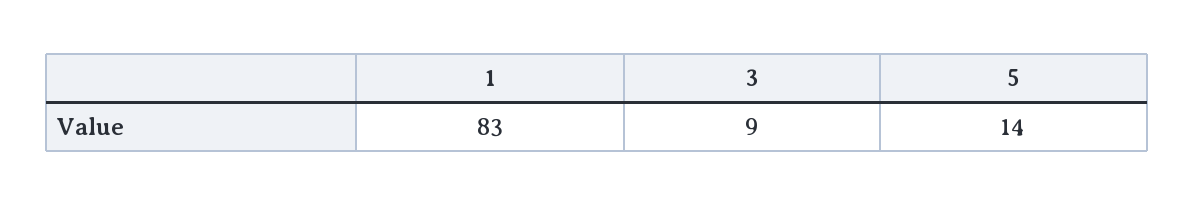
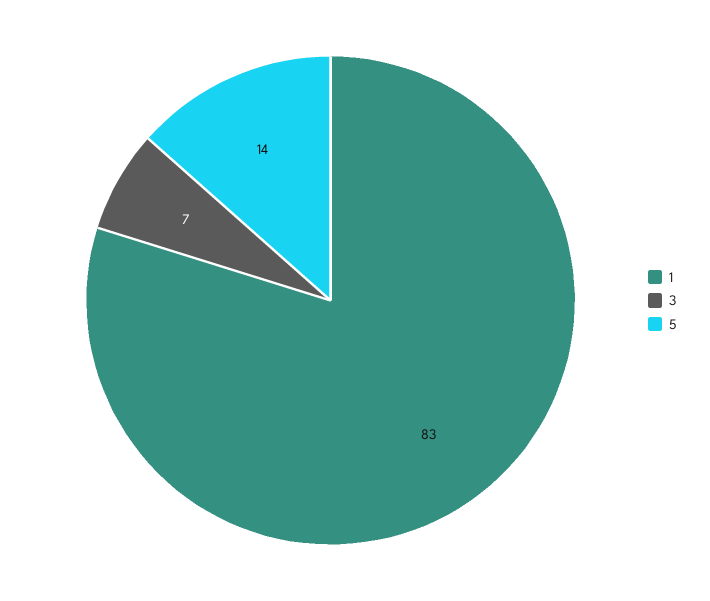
3: 9 -> 7

